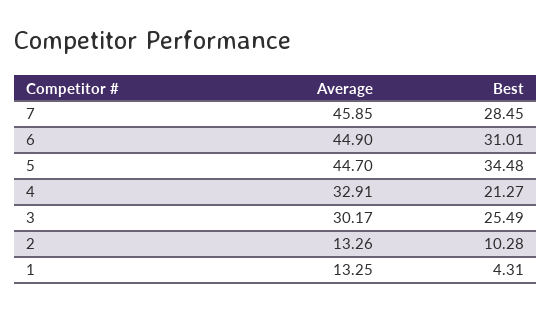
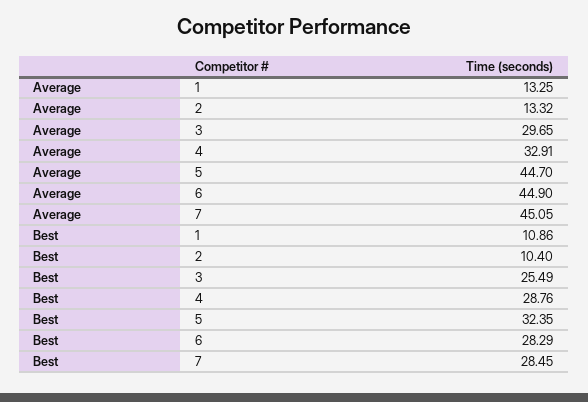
Average, 7: 45.85 -> 45.05
Best, 6: 31.01 -> 28.29
Best, 5: 34.48 -> 32.35
Best, 4: 21.27 -> 28.76
Average, 3: 30.17 -> 29.65
Average, 2: 13.26 -> 13.32
Best, 2: 10.28 -> 10.4
Best, 1: 4.31 -> 10.86

